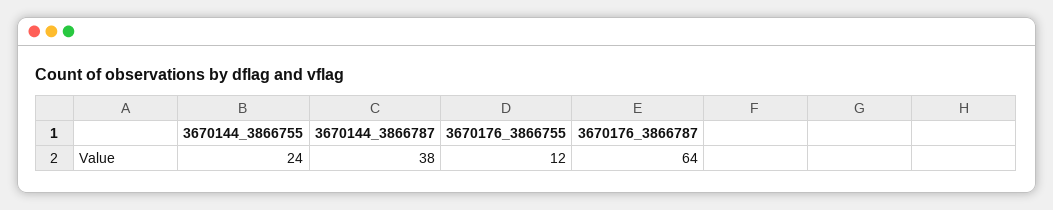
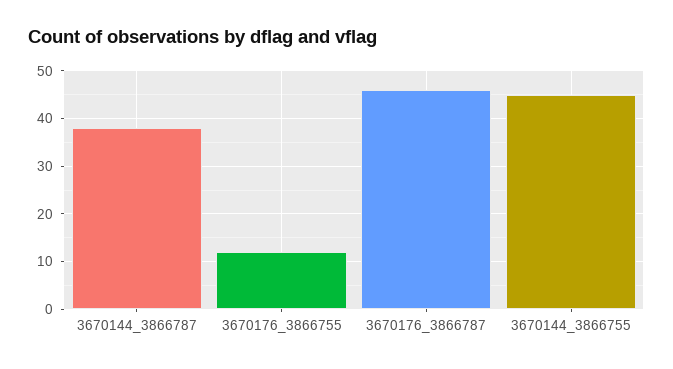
3670144_3866755: 24 -> 45
3670176_3866787: 64 -> 45

